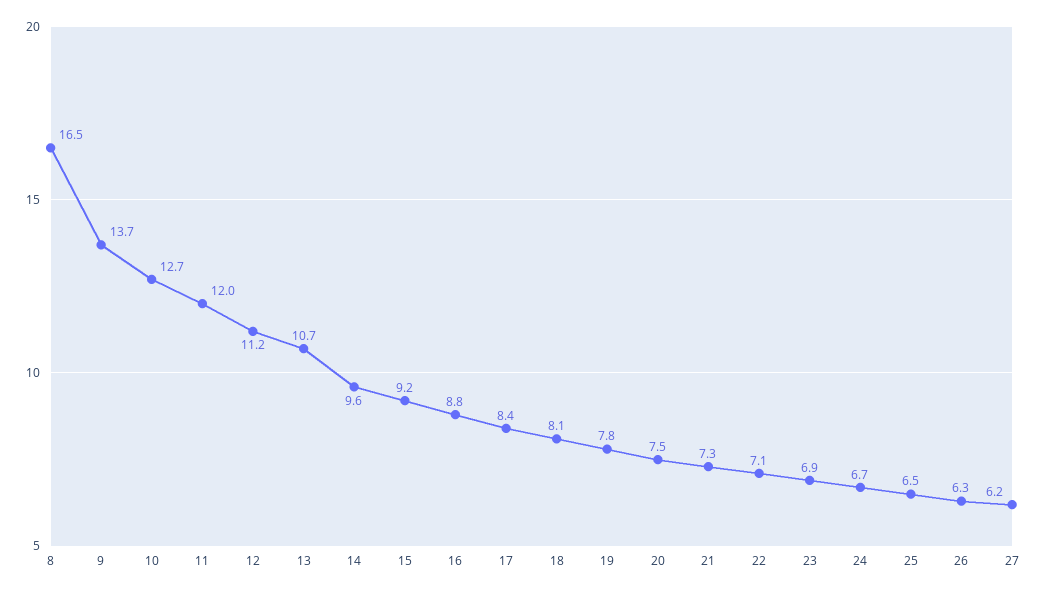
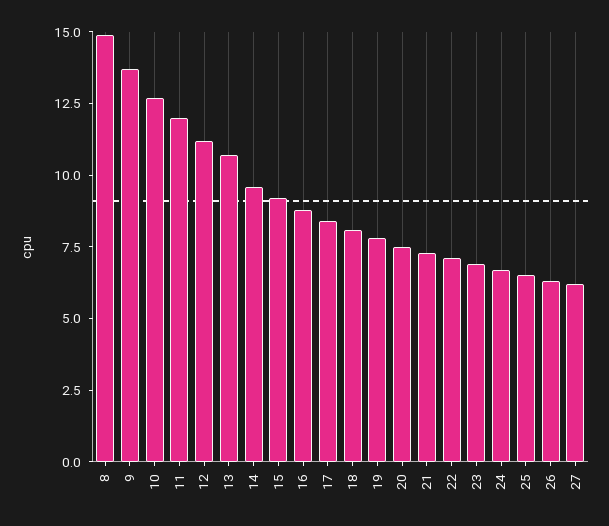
8: 16.5 -> 15

